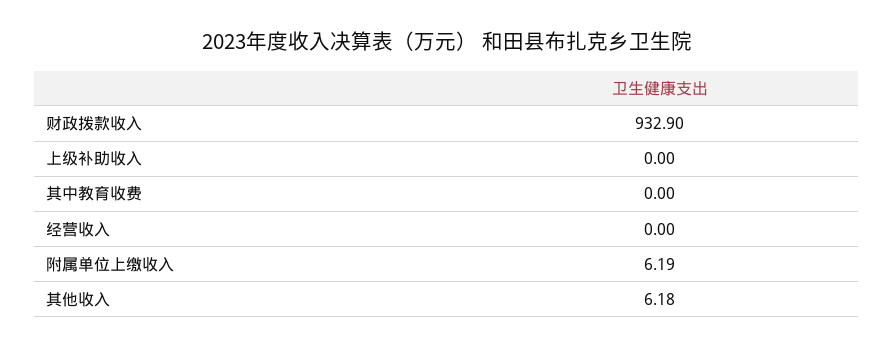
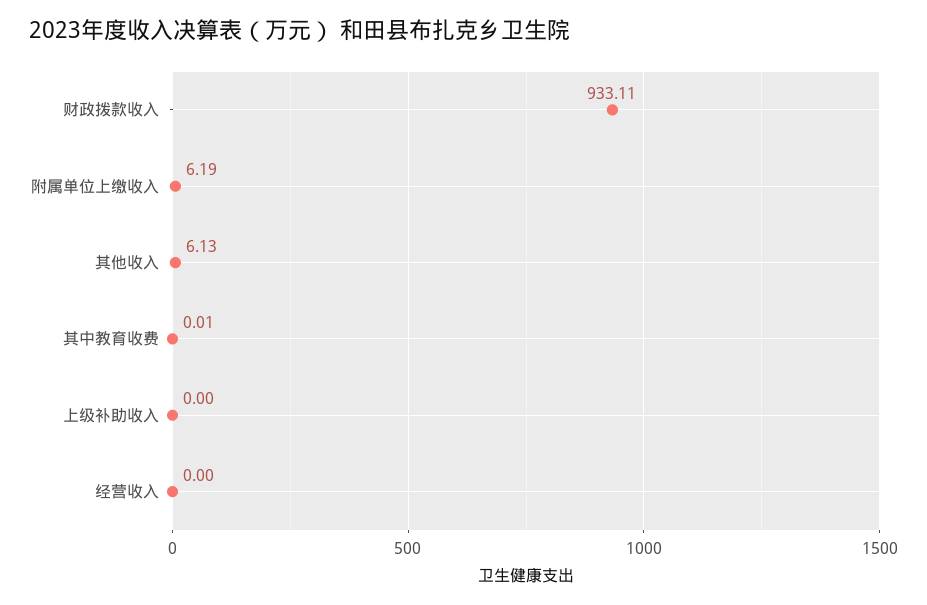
财政拨款收入: 932.9 -> 933.11
其中教育收费: 0 -> 0.01
其他收入: 6.18 -> 6.13

